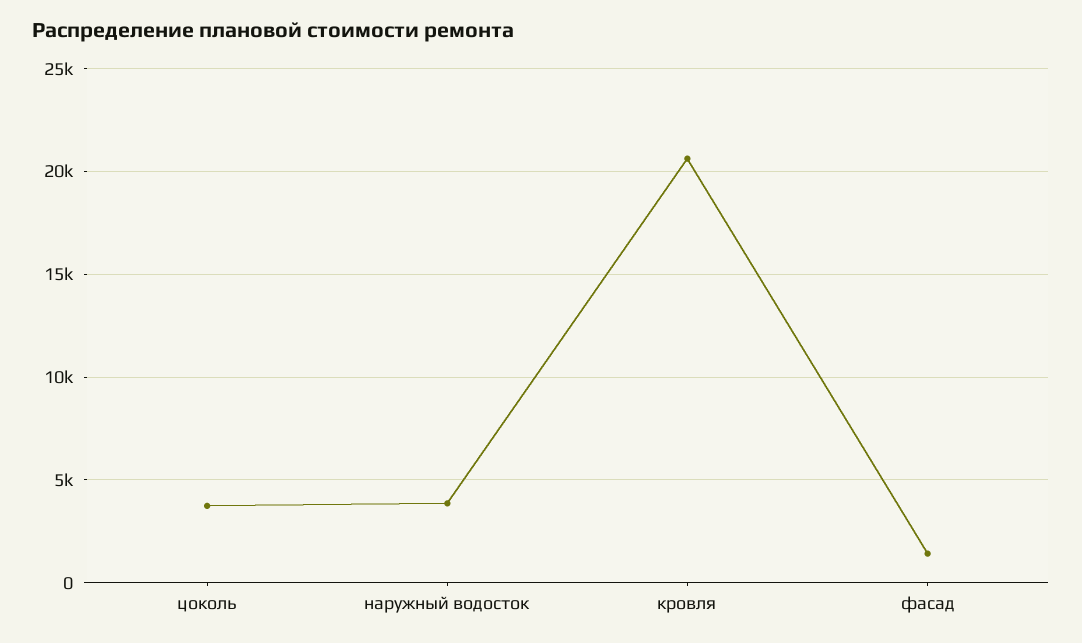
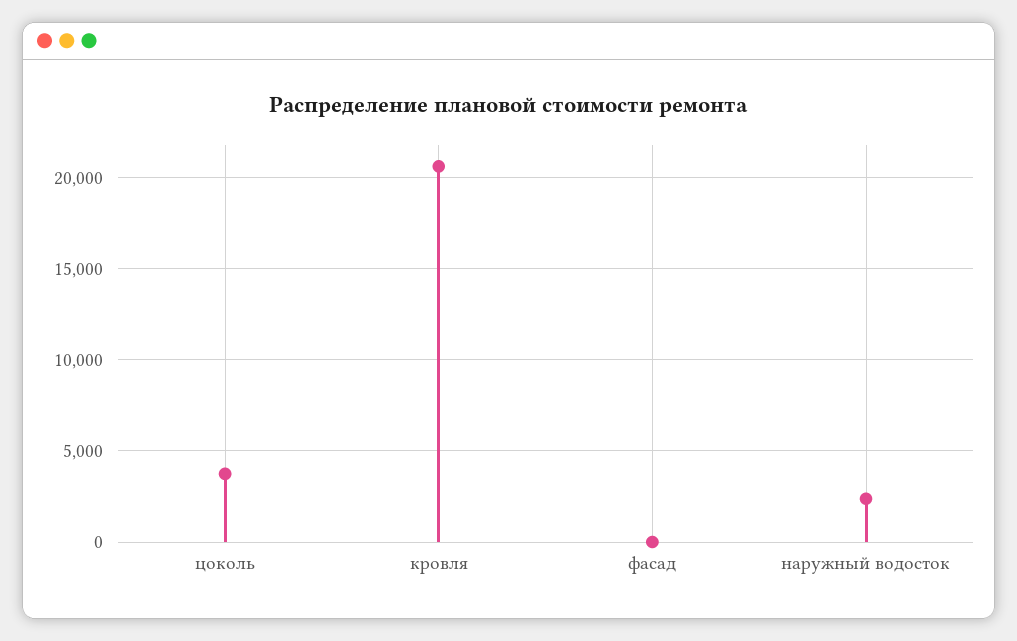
наружный водосток: 4000 -> 2500
фасад: 1500 -> 0

